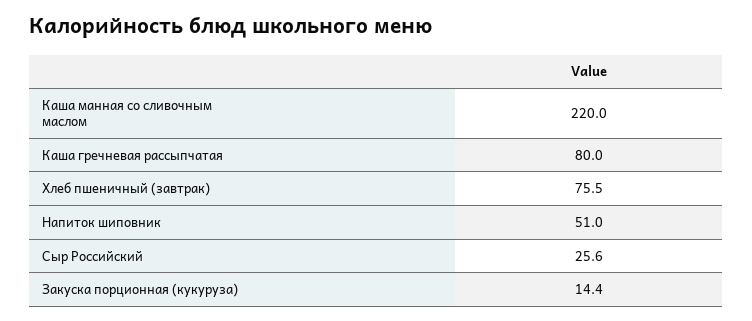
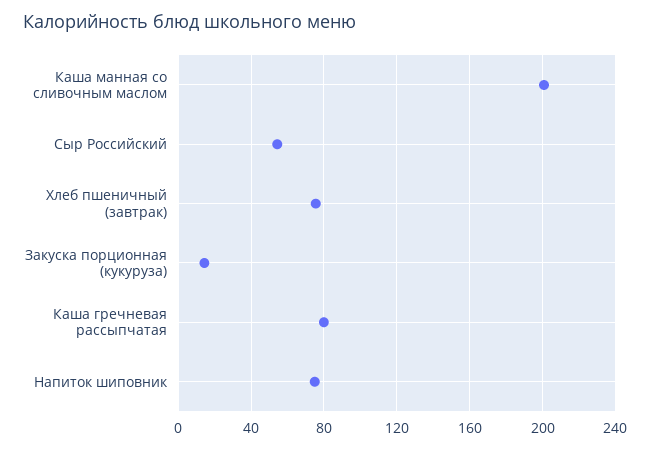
Каша манная со сливочным маслом: 220 -> 200
Напиток шиповник: 51 -> 75
Сыр Российский: 25.6 -> 55

